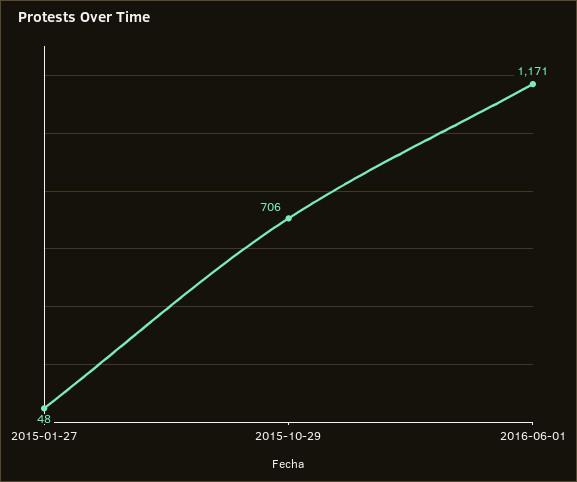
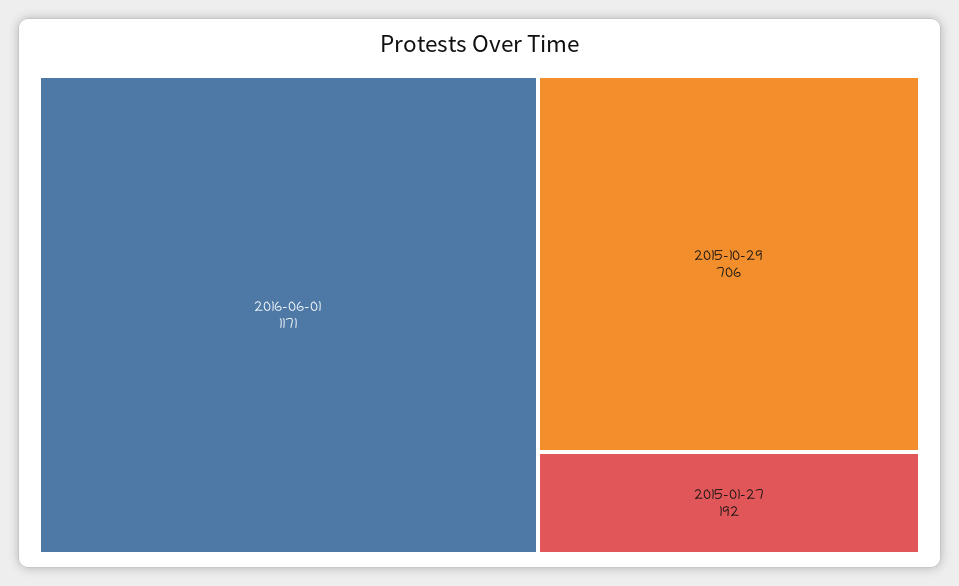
2015-01-27: 48 -> 192

